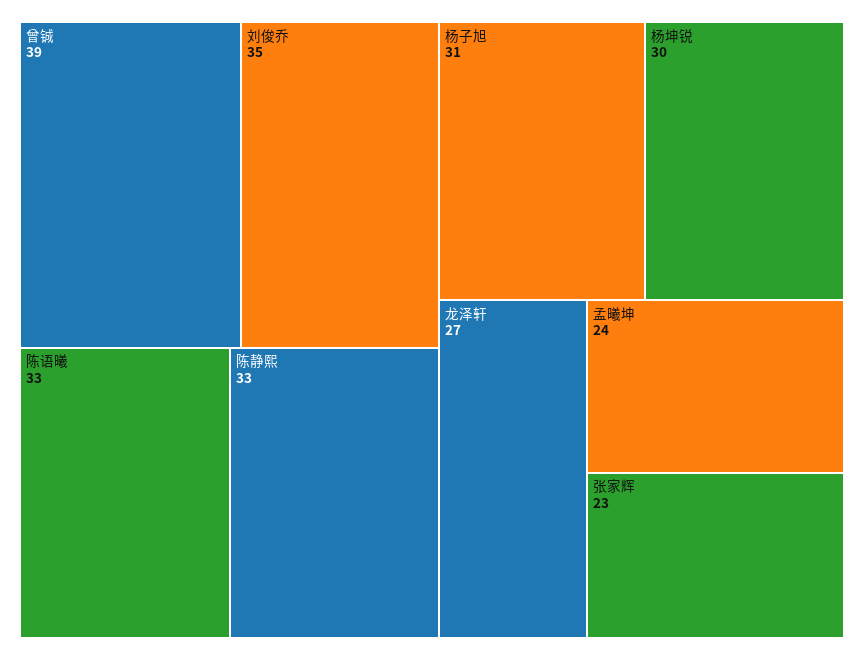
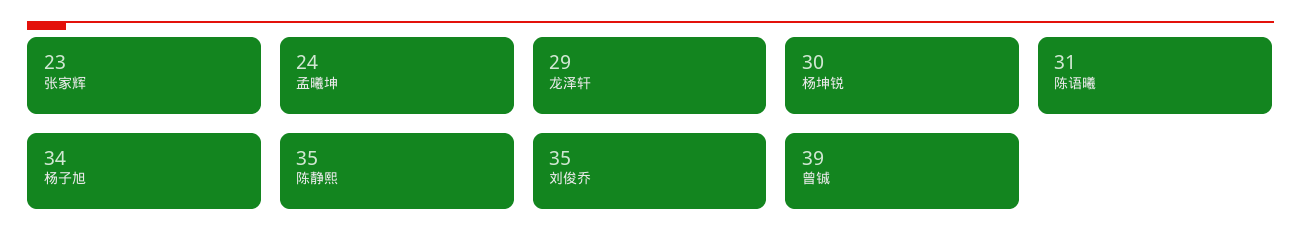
陈语曦: 33 -> 31
陈静熙: 33 -> 35
杨子旭: 31 -> 34
龙泽轩: 27 -> 29

